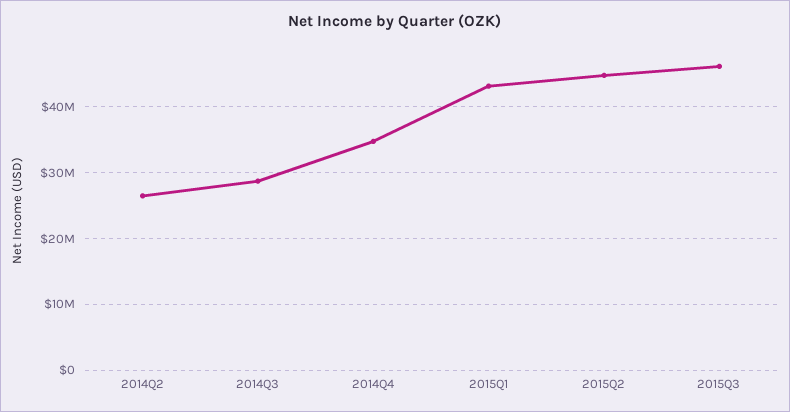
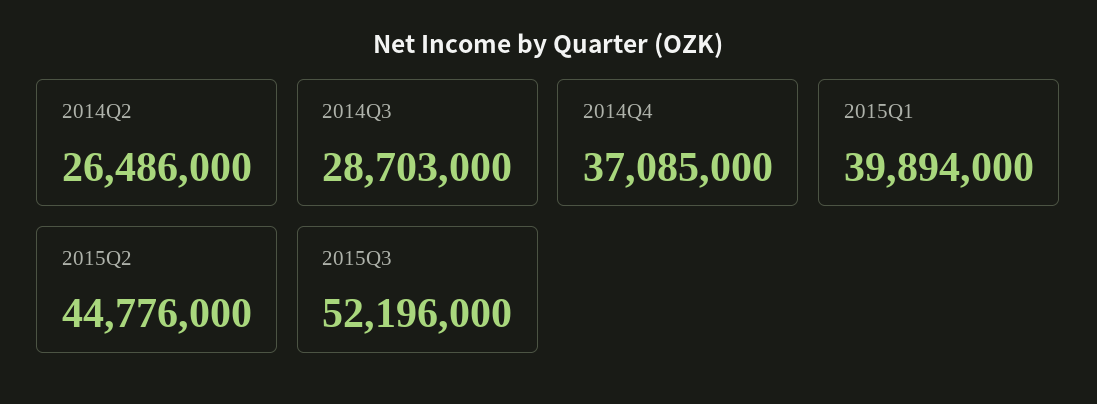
2014Q4: 35000000 -> 37085000
2015Q1: 43000000 -> 39894000
2015Q3: 46000000 -> 52196000

